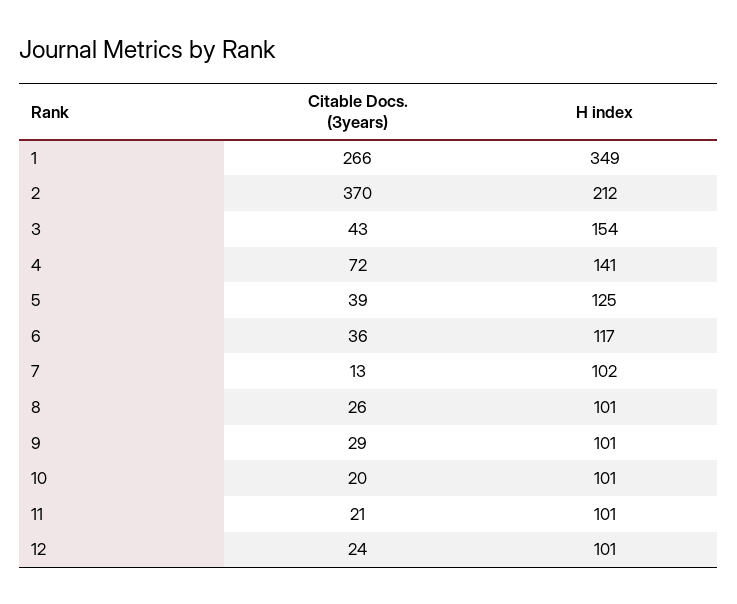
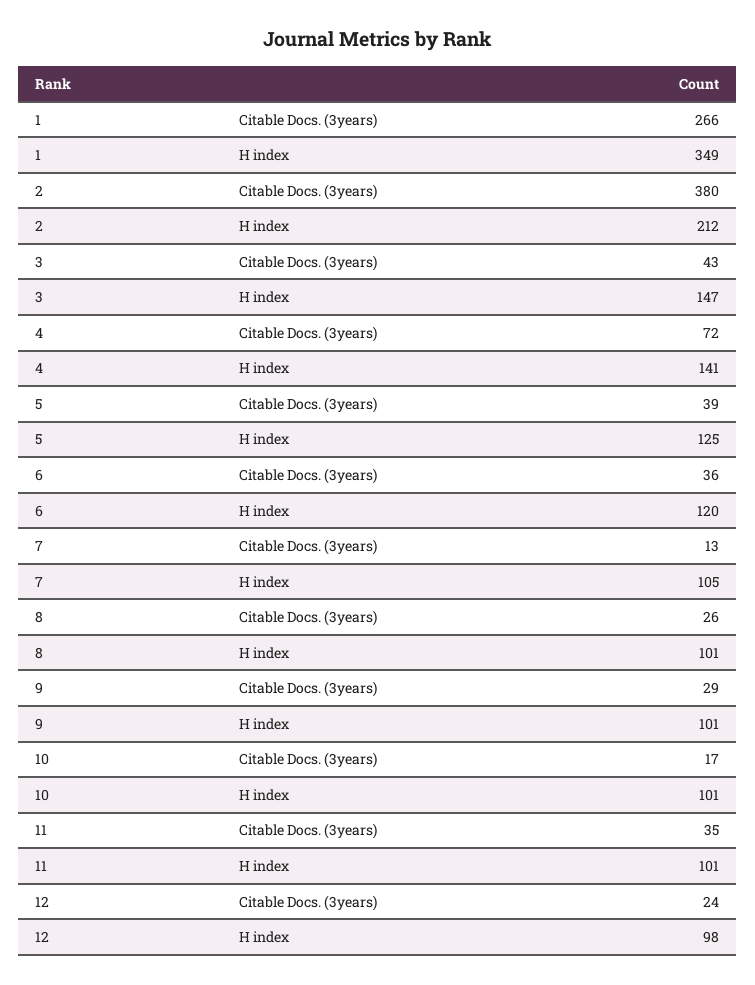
Citable Docs. (3years), 2: 370 -> 380
H index, 3: 154 -> 147
H index, 6: 117 -> 120
H index, 7: 102 -> 105
Citable Docs. (3years), 10: 20 -> 17
Citable Docs. (3years), 11: 21 -> 35
H index, 12: 101 -> 98

